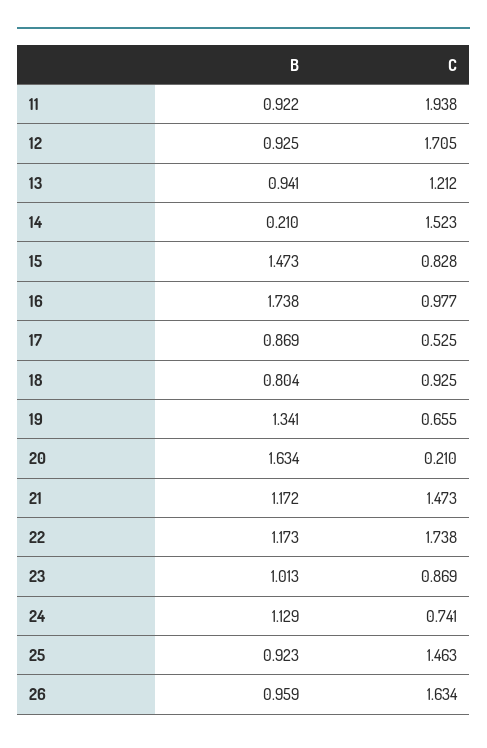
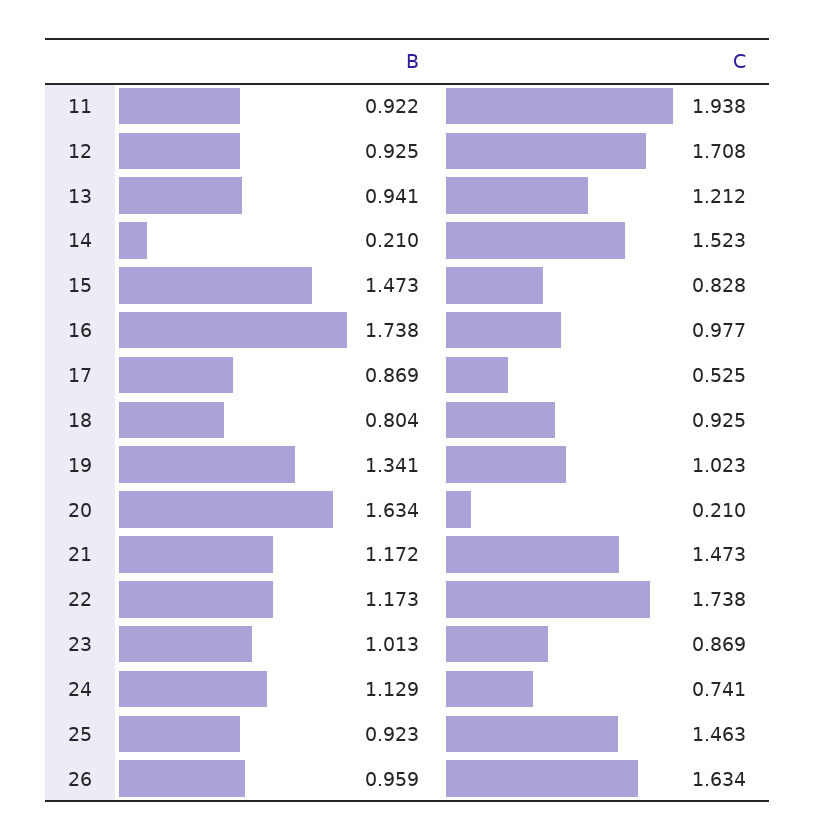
C, 12: 1.705 -> 1.708
C, 19: 0.655 -> 1.023

